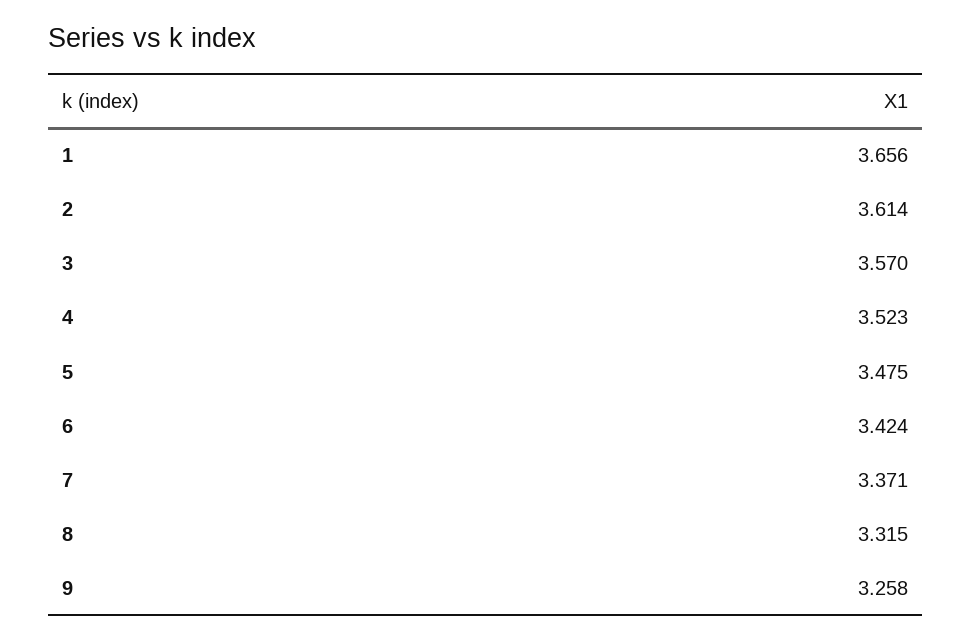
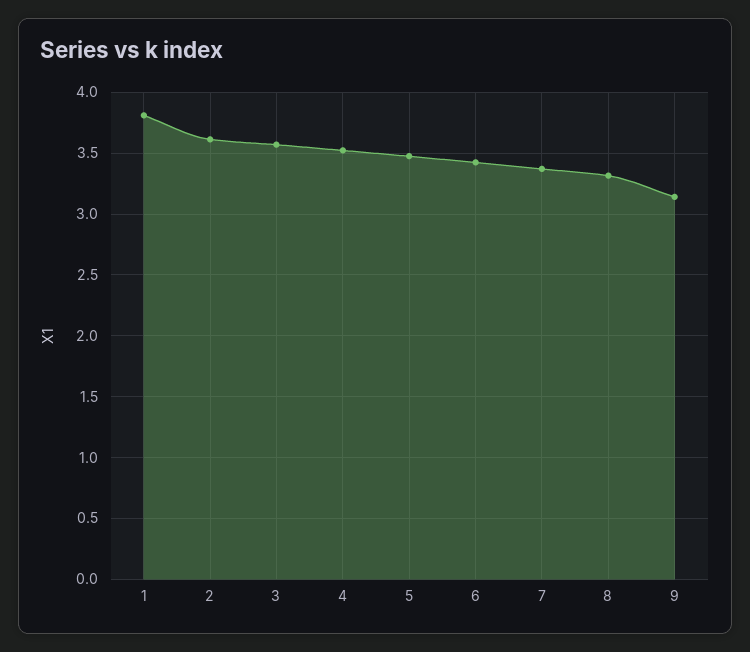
1: 3.656 -> 3.8
9: 3.258 -> 3.15

